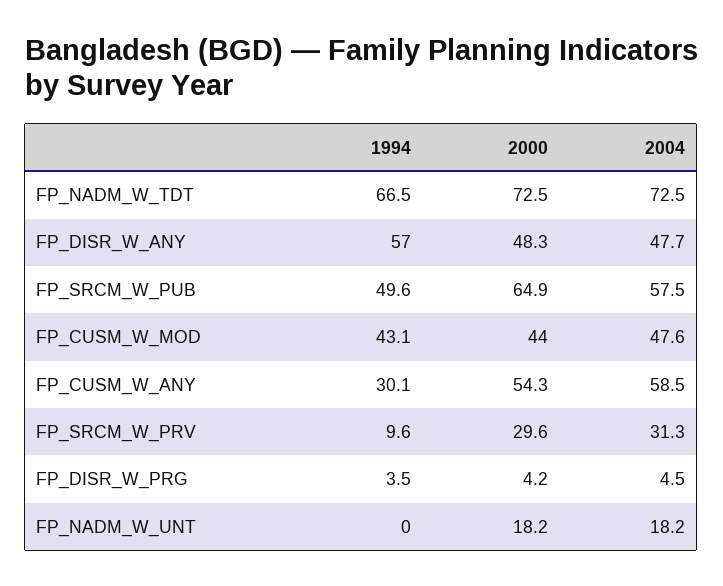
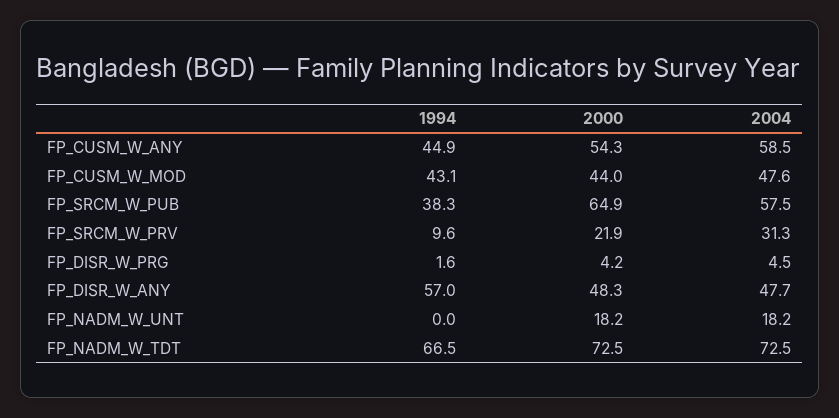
1994, FP_SRCM_W_PUB: 49.6 -> 38.3
1994, FP_CUSM_W_ANY: 30.1 -> 44.9
2000, FP_SRCM_W_PRV: 29.6 -> 21.9
1994, FP_DISR_W_PRG: 3.5 -> 1.6

